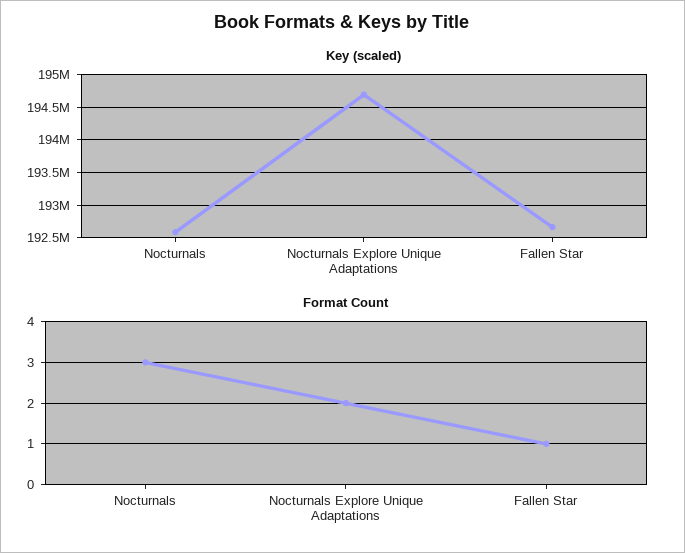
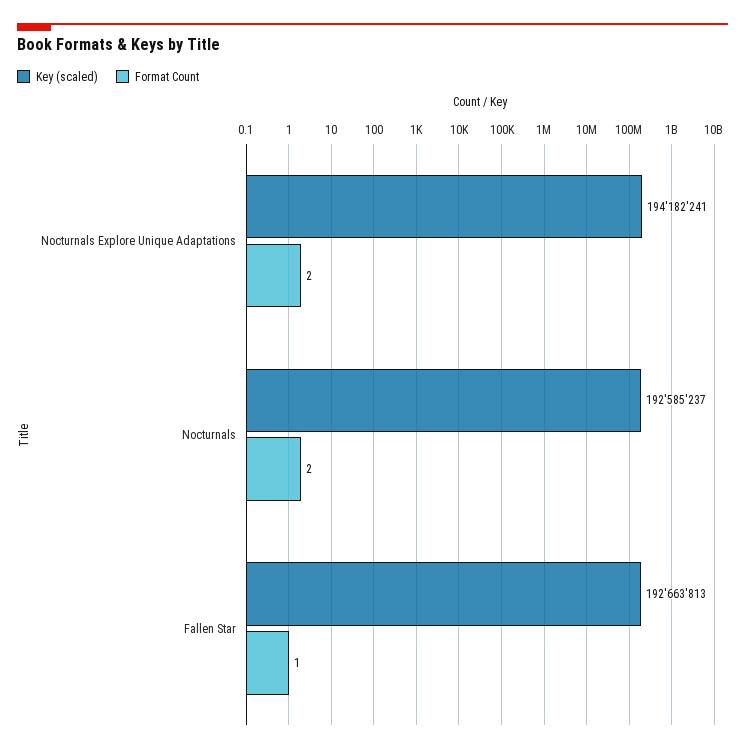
Key (scaled), Nocturnals Explore Unique Adaptations: 194700000 -> 194182241
Format Count, Nocturnals: 3 -> 2

